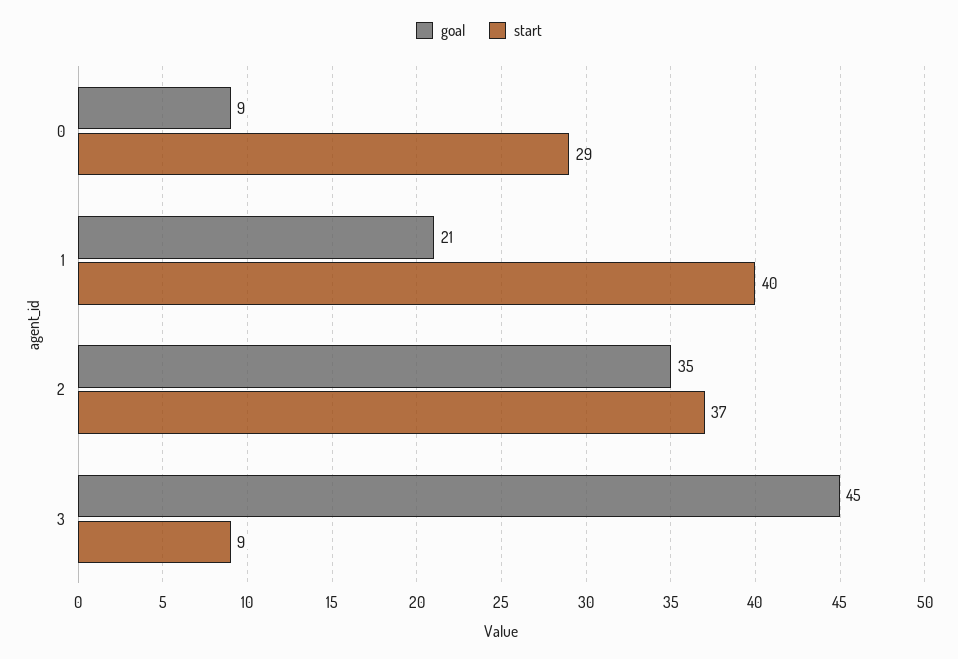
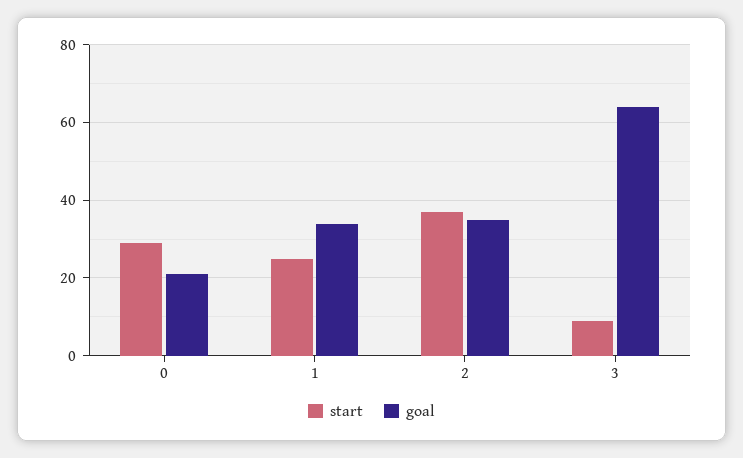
goal, 0: 9 -> 20
goal, 1: 21 -> 35
start, 1: 40 -> 25
goal, 3: 45 -> 65

